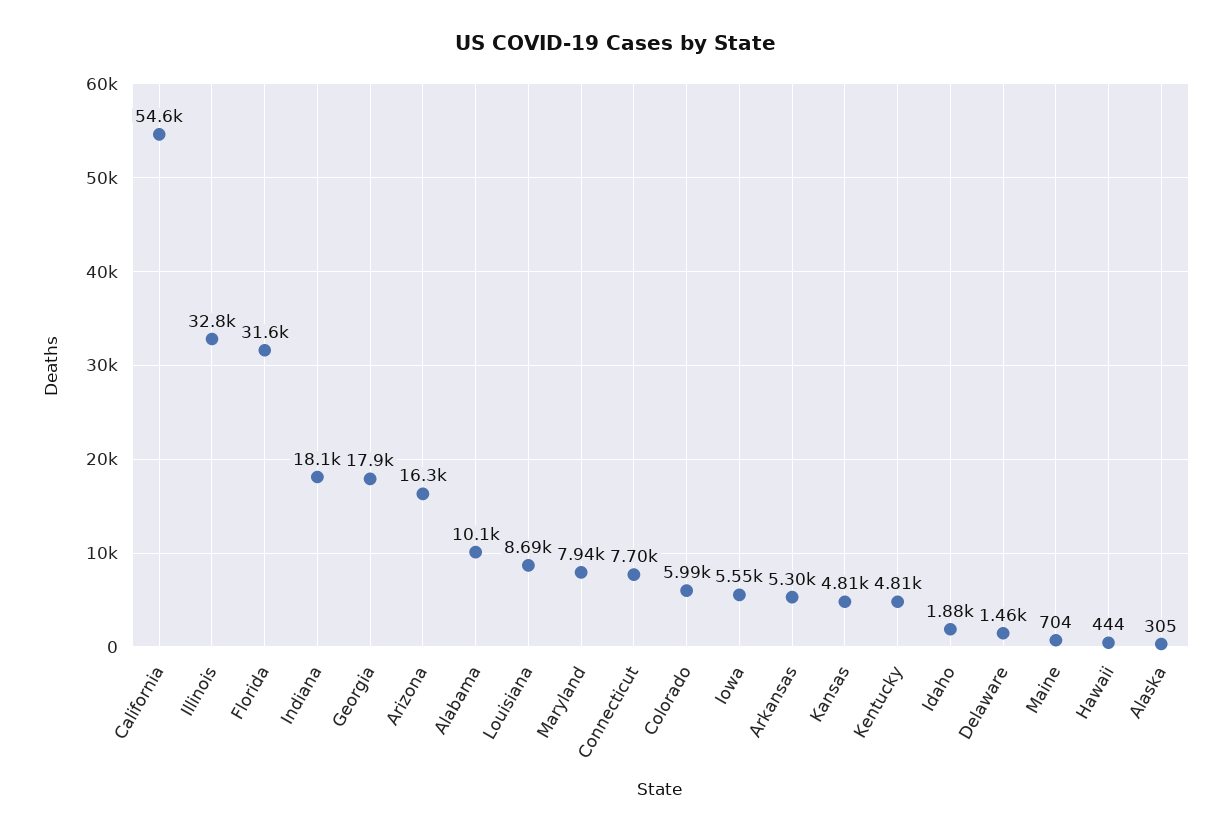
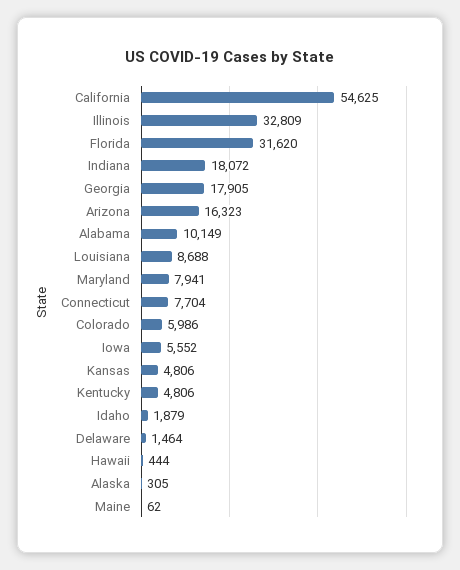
Arkansas: 5300 -> none
Maine: 704 -> 62

